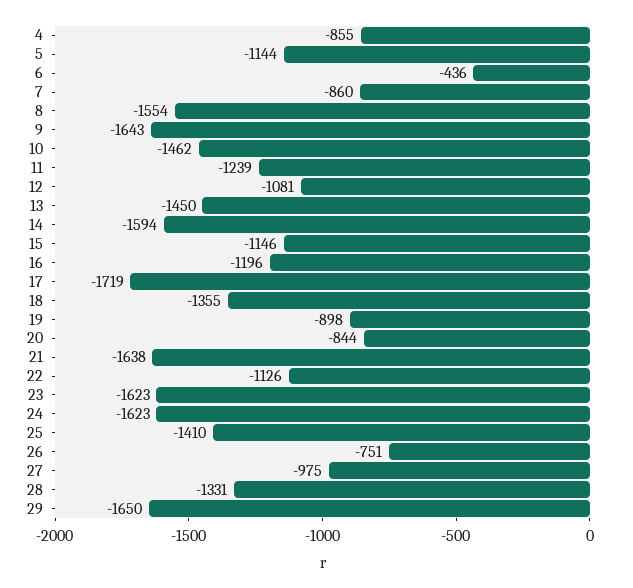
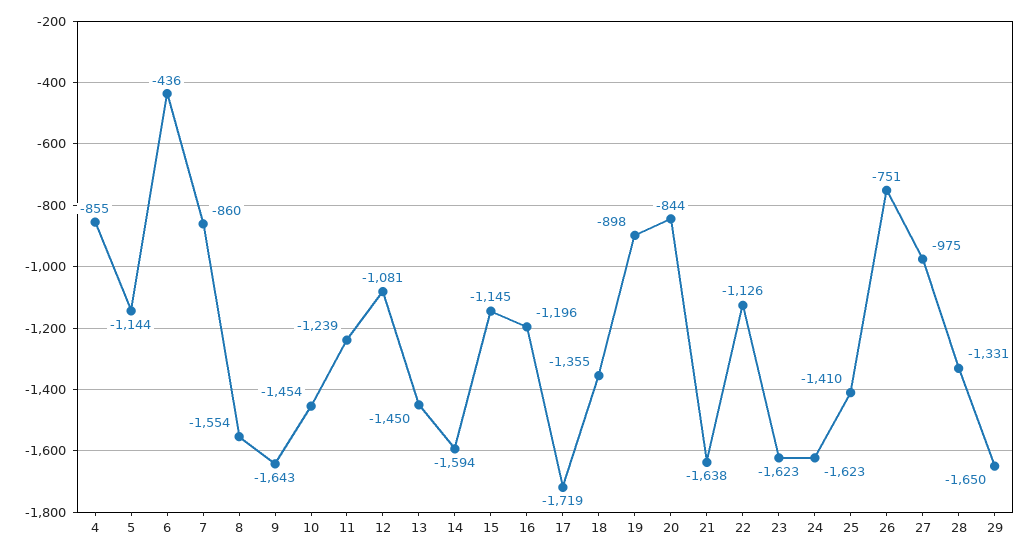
10: -1462 -> -1454
15: -1146 -> -1145

